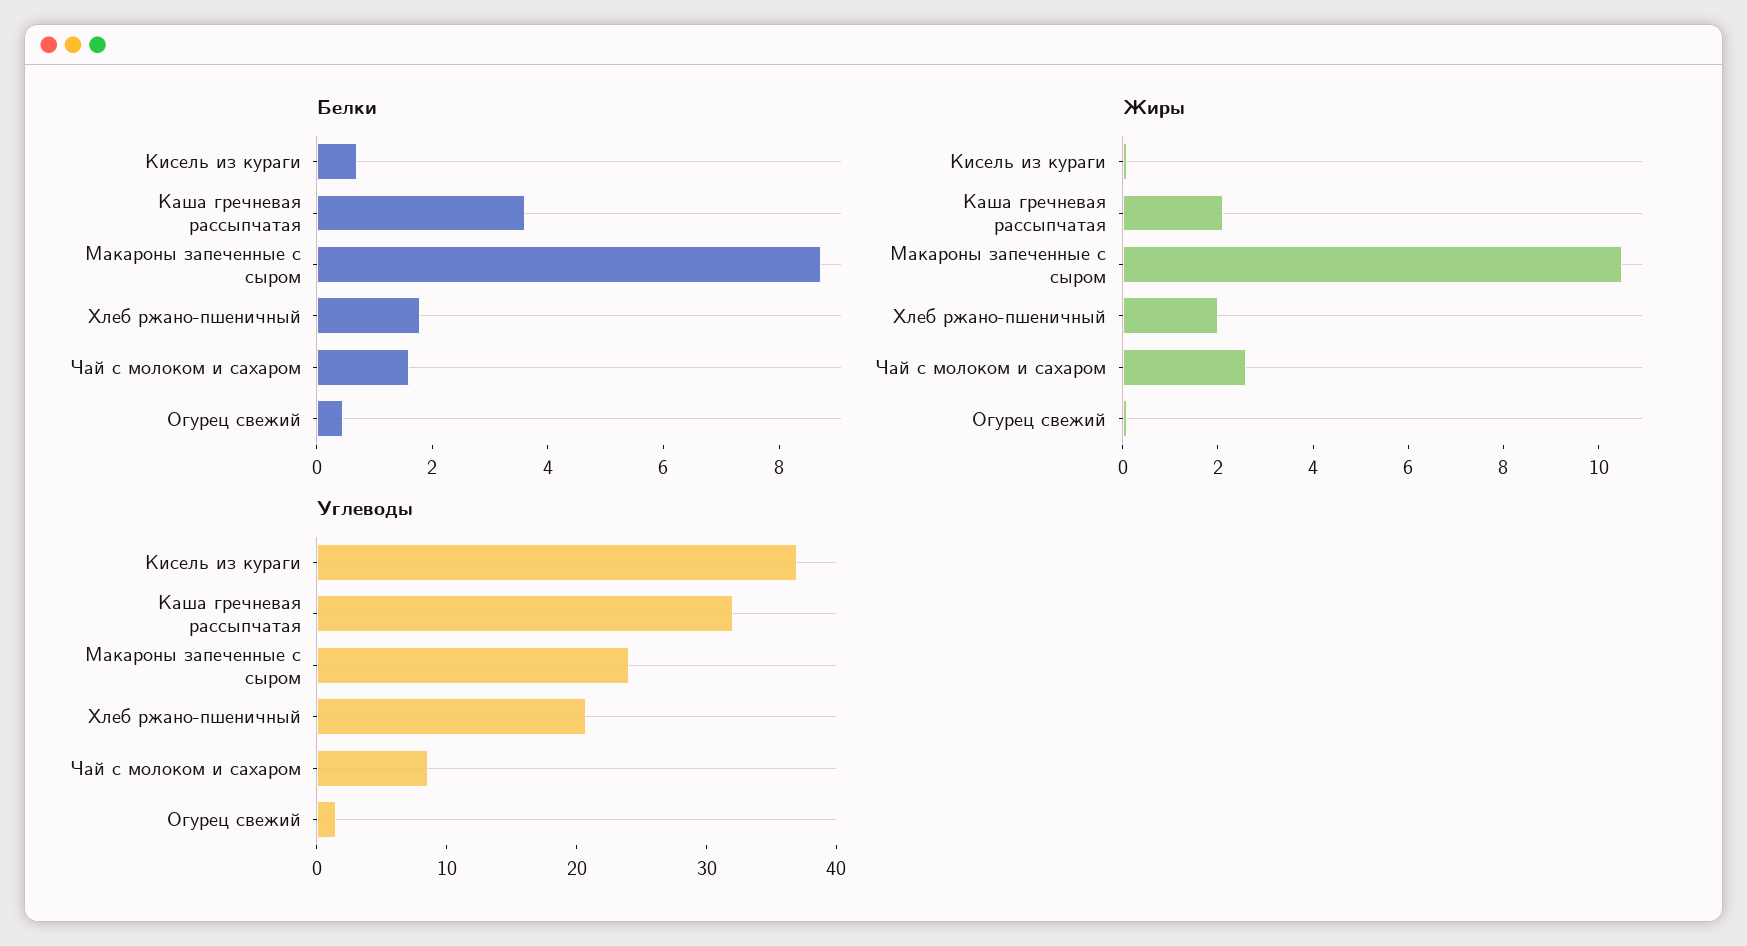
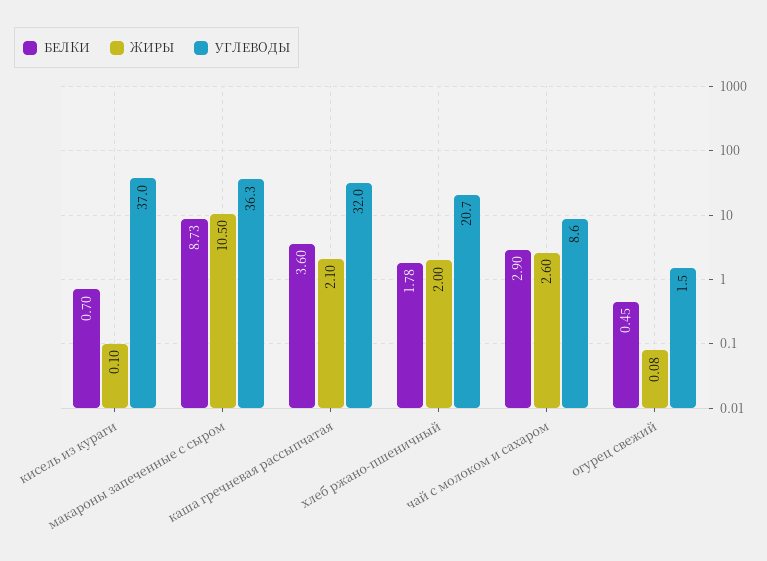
Белки, Чай с молоком и сахаром: 1.5 -> 2.9
Углеводы, Макароны запеченные с сыром: 24 -> 36.3

